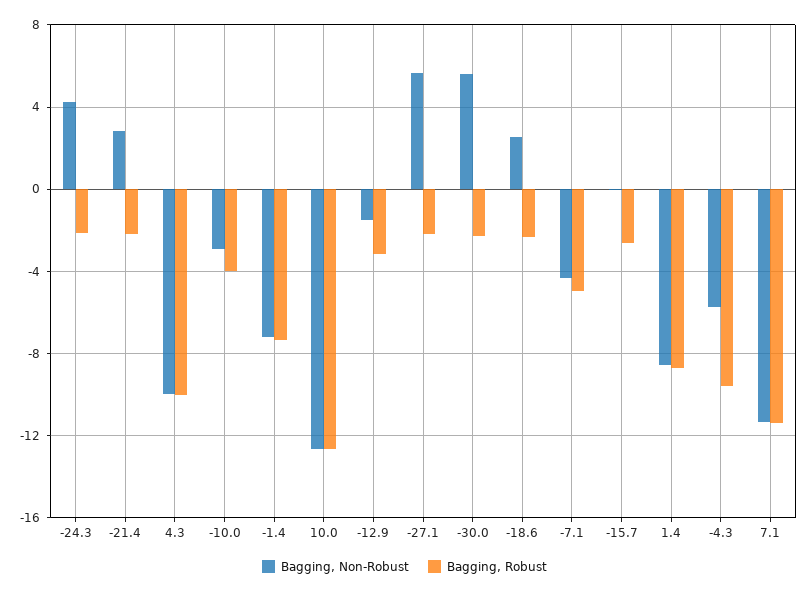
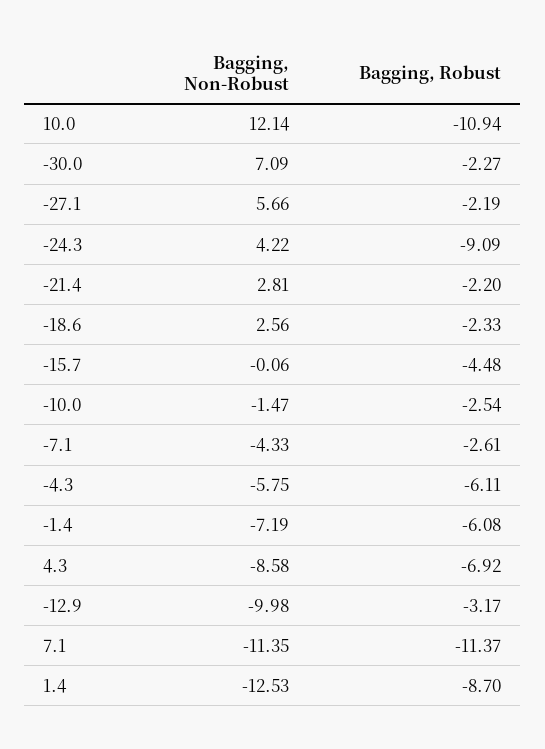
Bagging, Robust, -24.3: -2 -> -9.09
Bagging, Non-Robust, 4.3: -10 -> -8.58
Bagging, Robust, 4.3: -10 -> -6.92
Bagging, Non-Robust, -10.0: -3 -> -1.47
Bagging, Robust, -10.0: -4 -> -2.54
Bagging, Robust, -1.4: -7.5 -> -6.08
Bagging, Non-Robust, 10.0: -12.5 -> 12.14
Bagging, Robust, 10.0: -12.5 -> -10.94
Bagging, Non-Robust, -12.9: -1.5 -> -9.98
Bagging, Non-Robust, -30.0: 5.5 -> 7.09
Bagging, Robust, -7.1: -5 -> -2.61
Bagging, Robust, -15.7: -2.5 -> -4.48
Bagging, Non-Robust, 1.4: -8.5 -> -12.53
Bagging, Robust, -4.3: -9.5 -> -6.11

